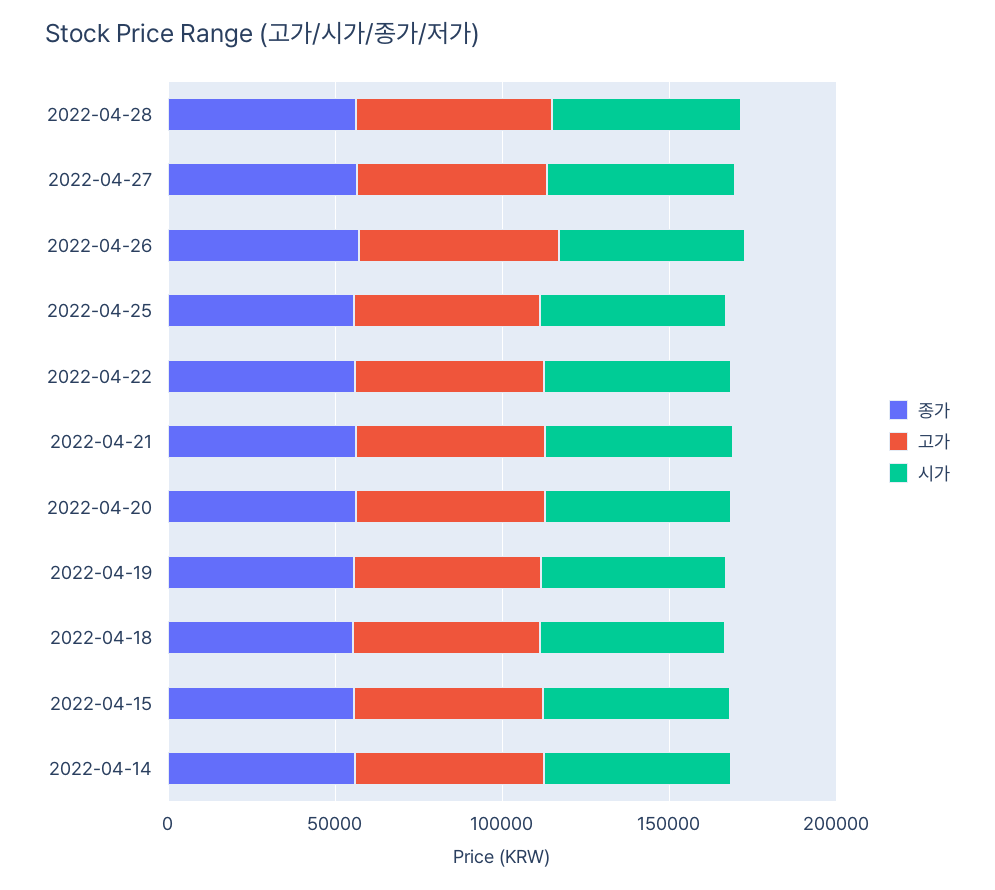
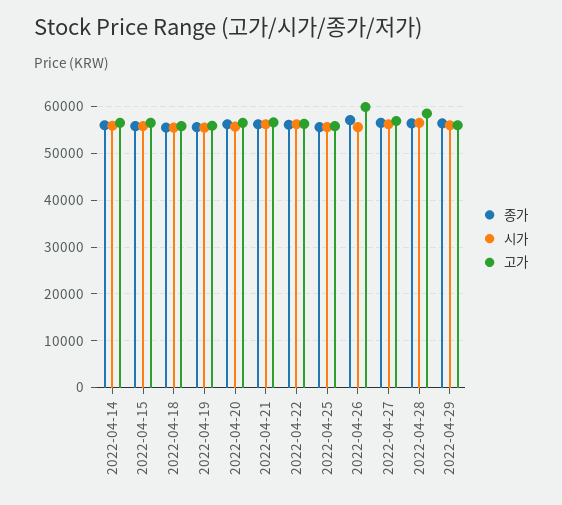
종가, 2022-04-29: none -> 56000
시가, 2022-04-29: none -> 56000
고가, 2022-04-29: none -> 56000

